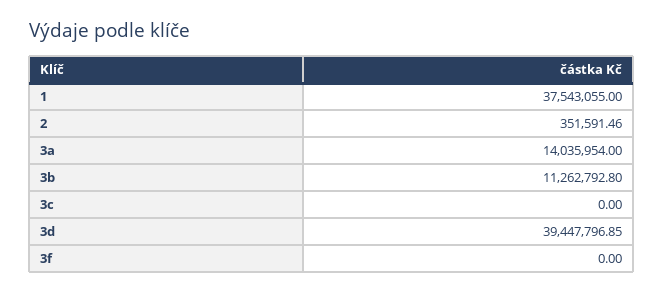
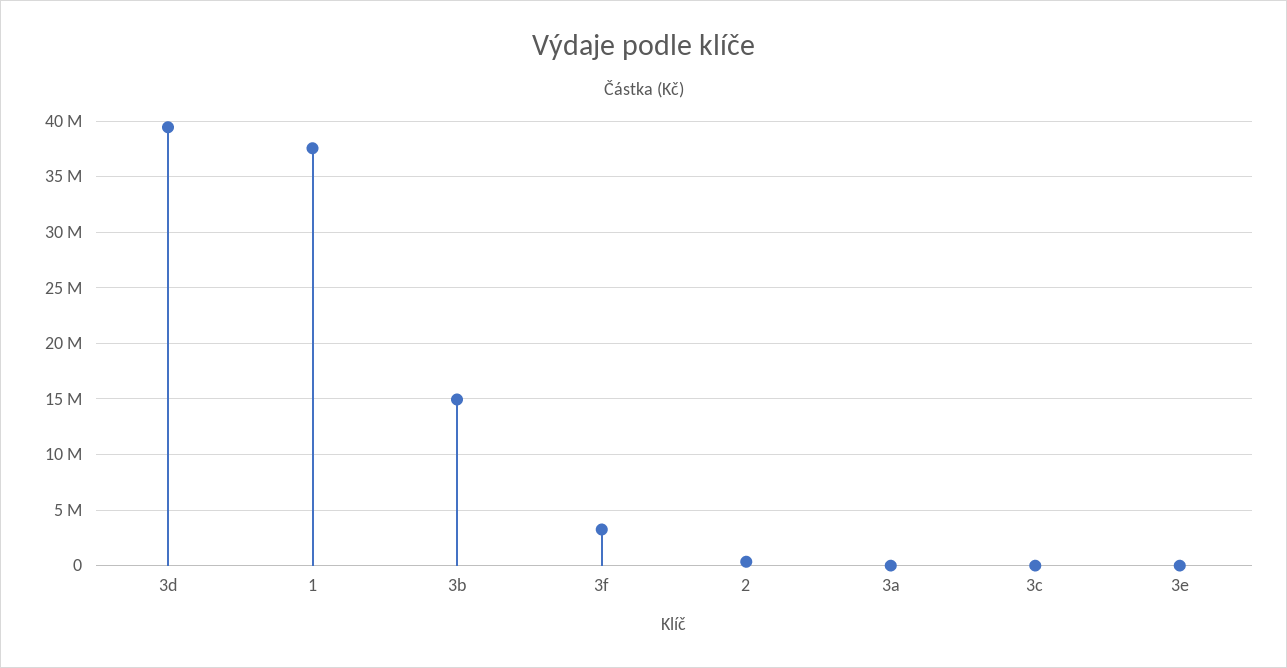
3a: 14035954 -> 0
3b: 11262792.8 -> 15000000
3f: 0 -> 3000000
3e: none -> 0

